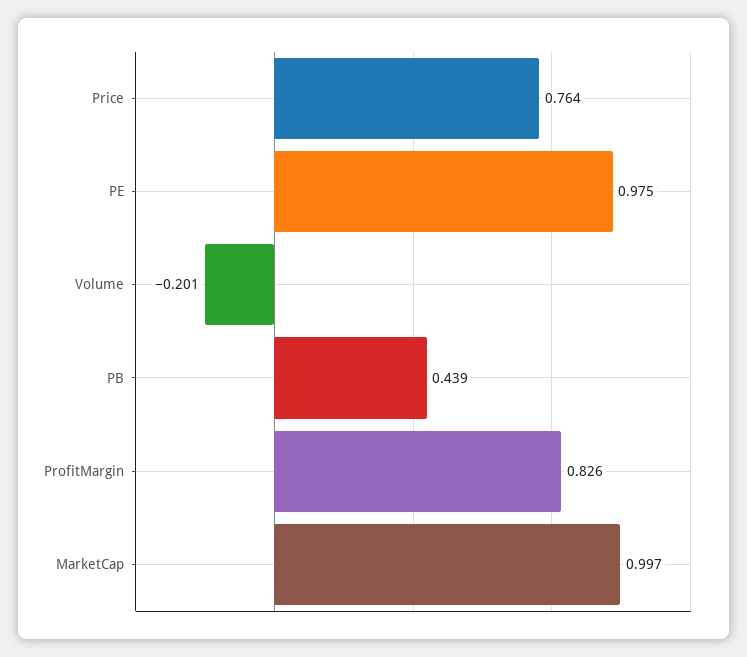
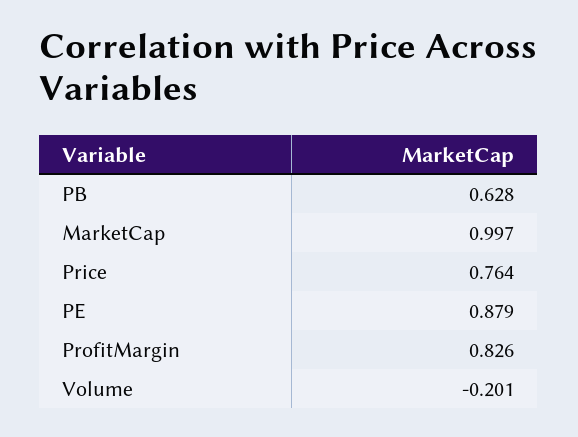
PE: 0.975 -> 0.879
PB: 0.439 -> 0.628

